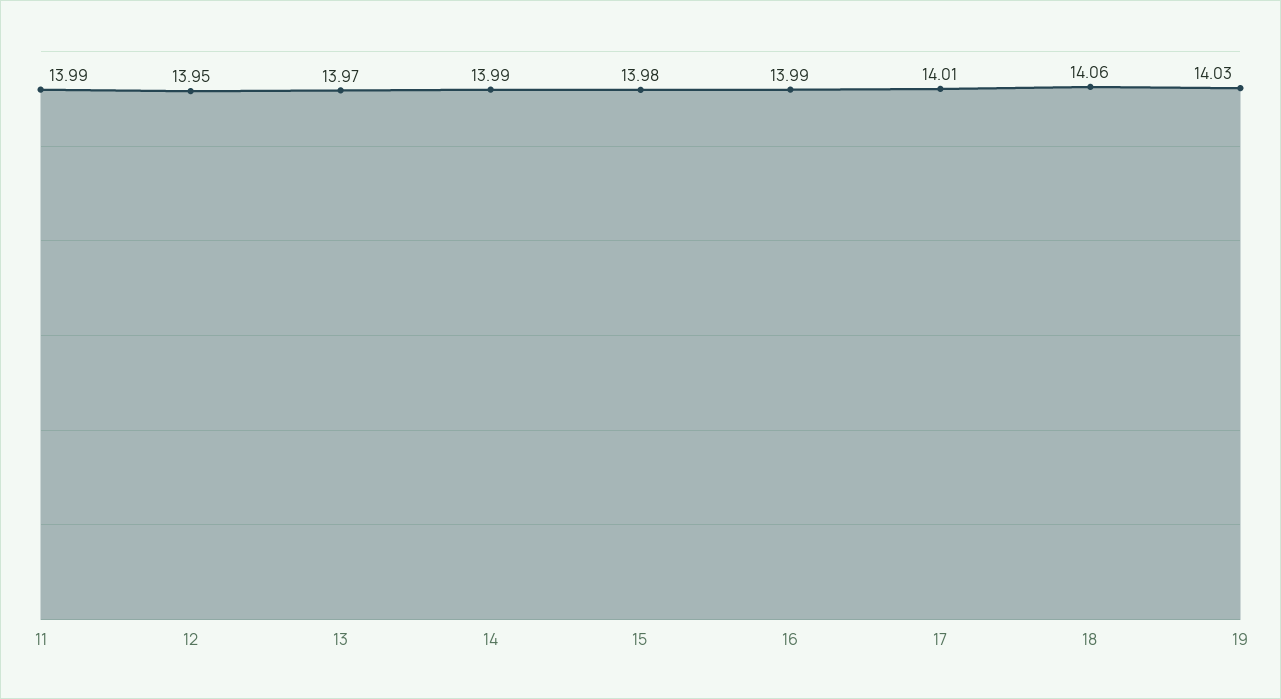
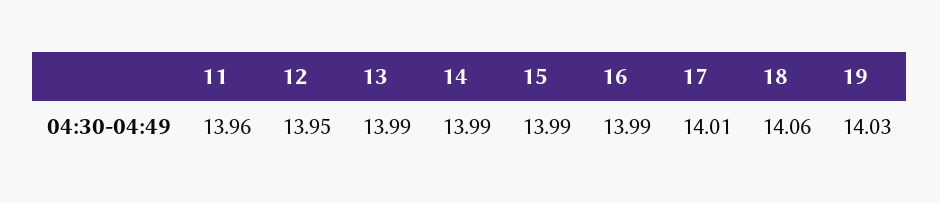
11: 13.99 -> 13.96
13: 13.97 -> 13.99
15: 13.98 -> 13.99

